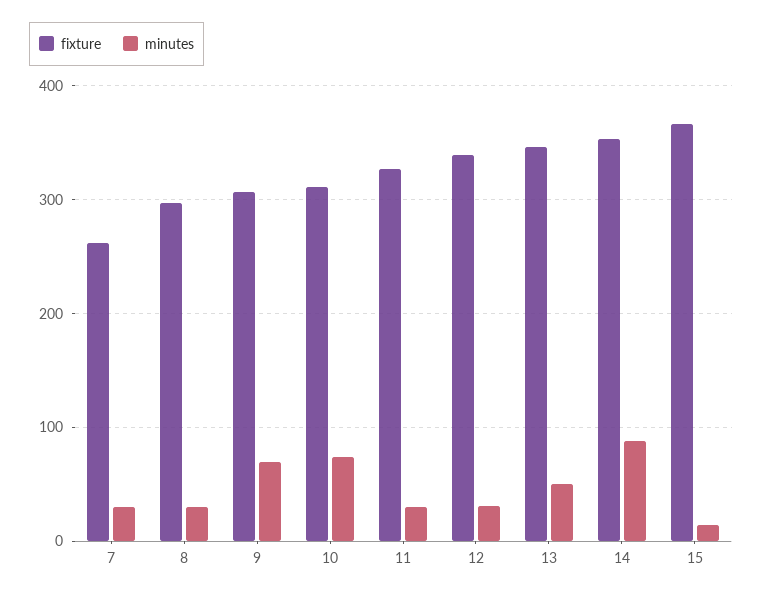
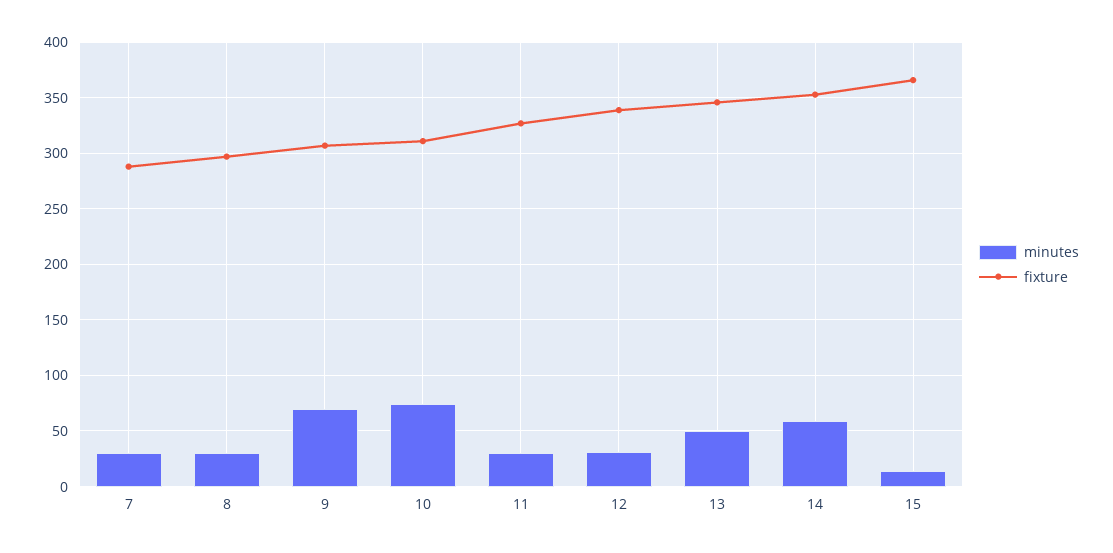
fixture, 7: 260 -> 290
minutes, 14: 90 -> 60

